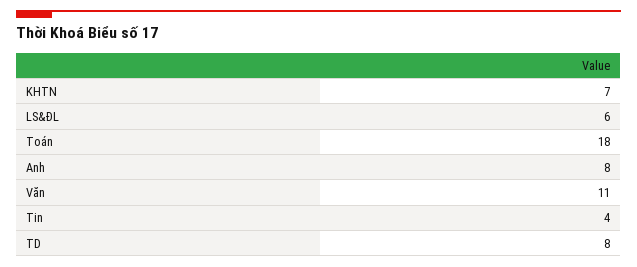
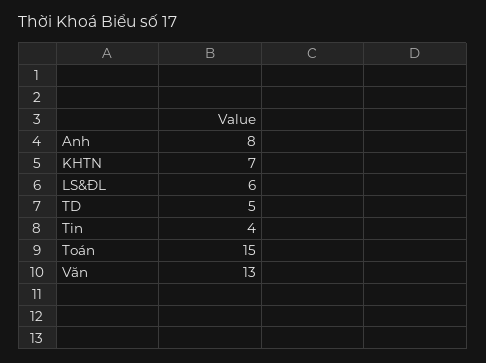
Toán: 18 -> 15
Văn: 11 -> 13
TD: 8 -> 5

